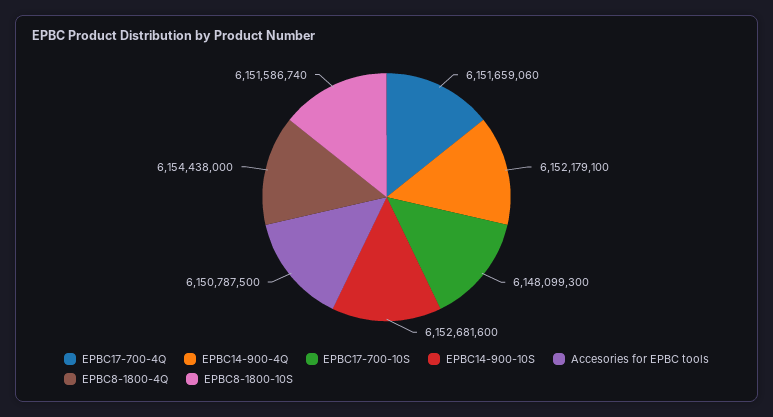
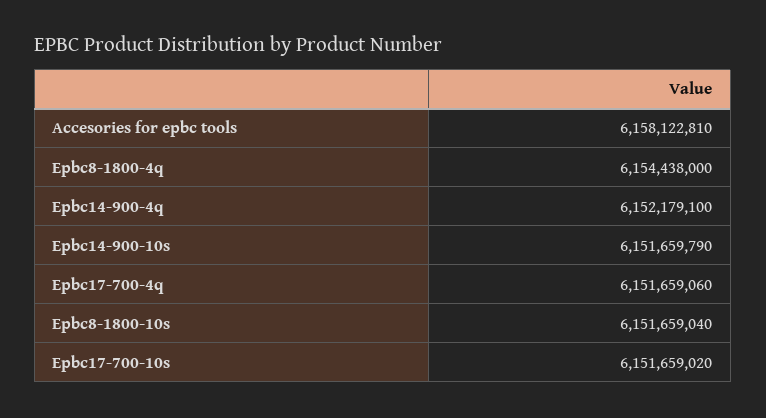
EPBC17-700-10S: 6148099300 -> 6151659020
EPBC14-900-10S: 6152681600 -> 6151659790
Accesories for EPBC tools: 6150787500 -> 6158122810
EPBC8-1800-10S: 6151586740 -> 6151659040

